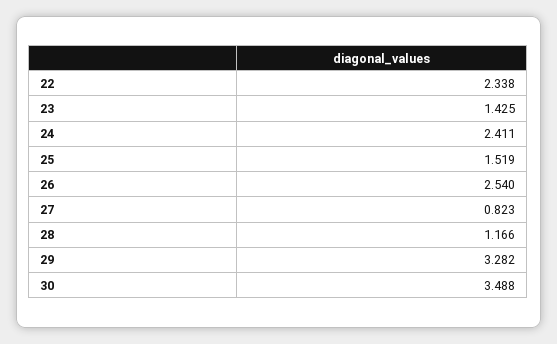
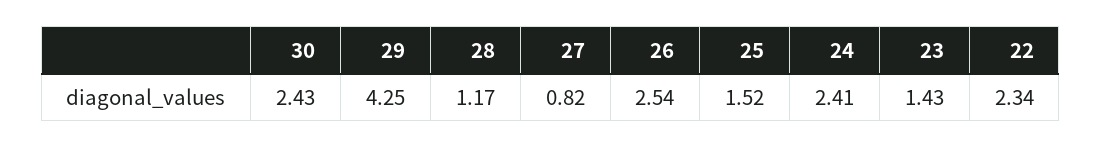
29: 3.282 -> 4.25
30: 3.488 -> 2.43

